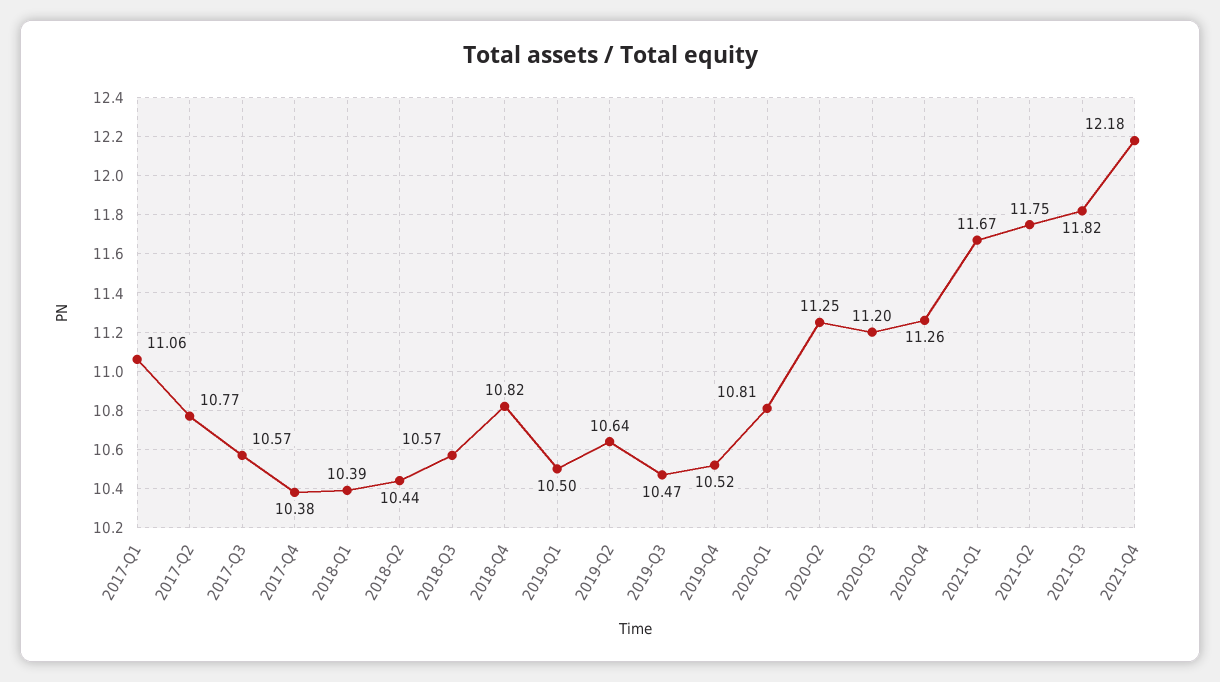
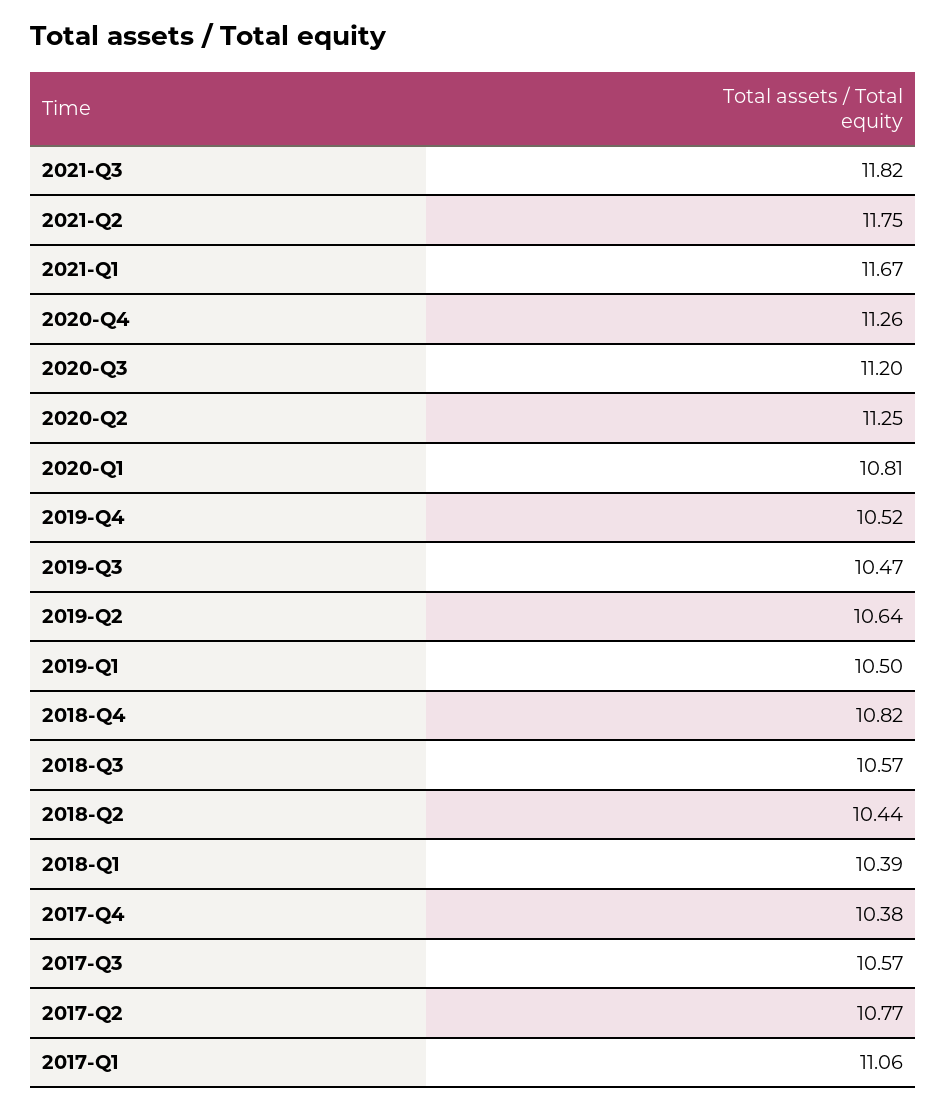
2021-Q4: 12.18 -> none

